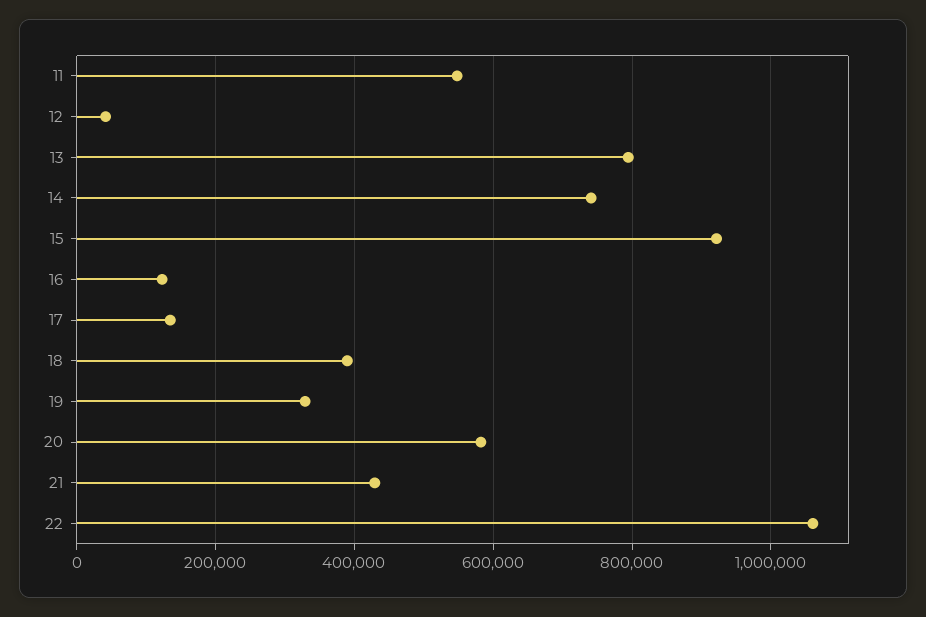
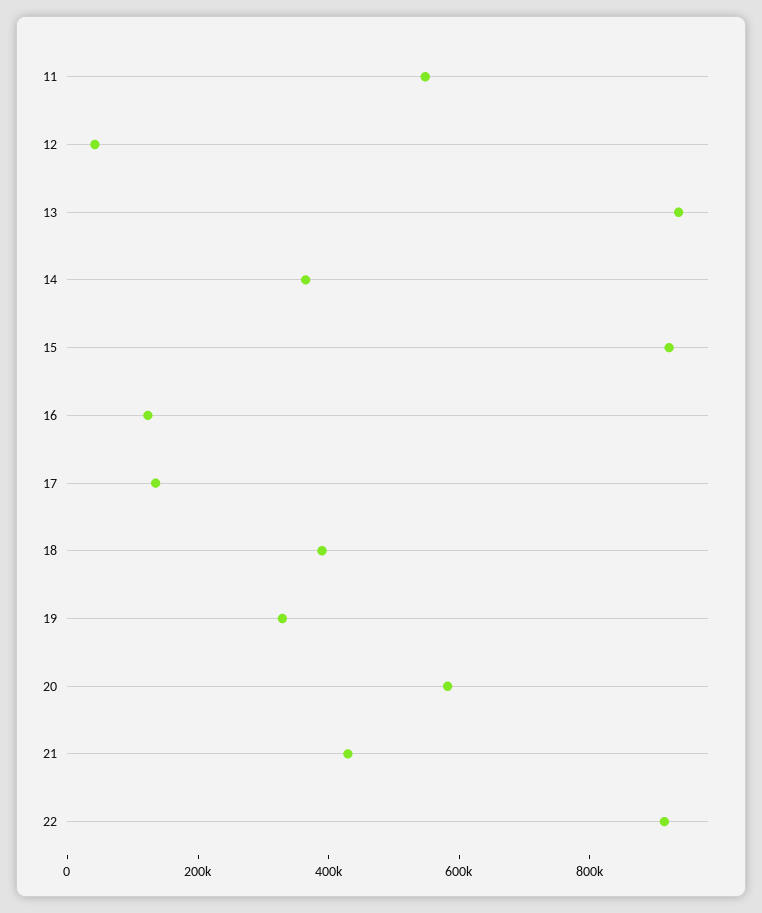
13: 800000 -> 950000
14: 740000 -> 350000
22: 1060000 -> 900000

